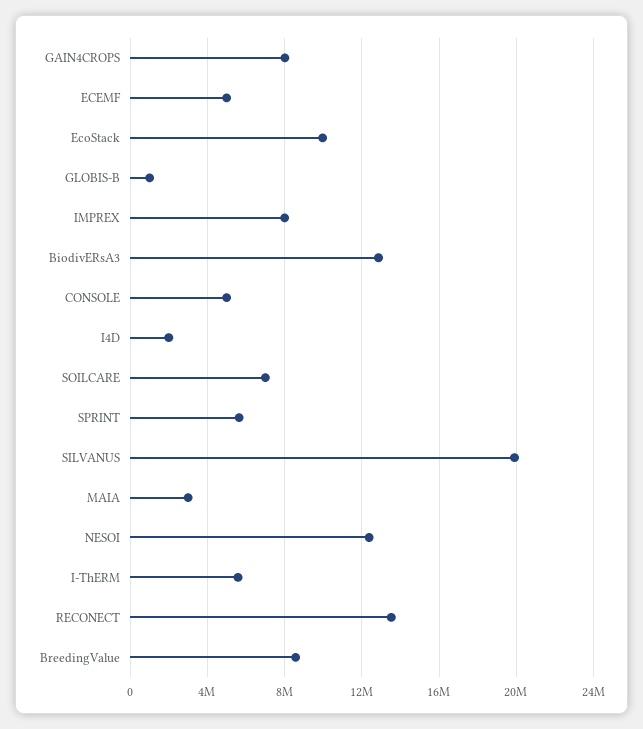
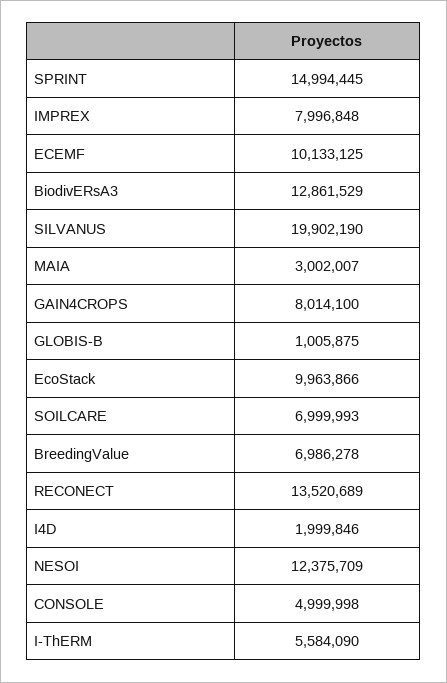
ECEMF: 5000000 -> 10133125
SPRINT: 5500000 -> 14994445
BreedingValue: 8500000 -> 6986278

